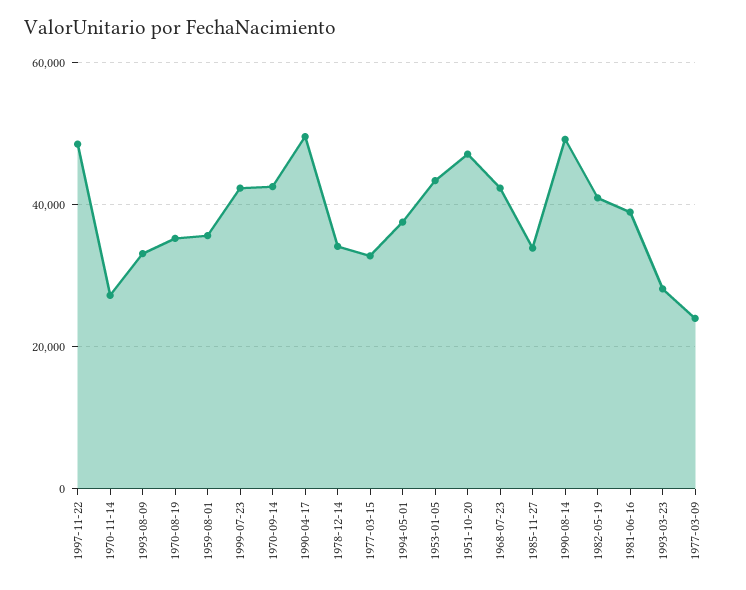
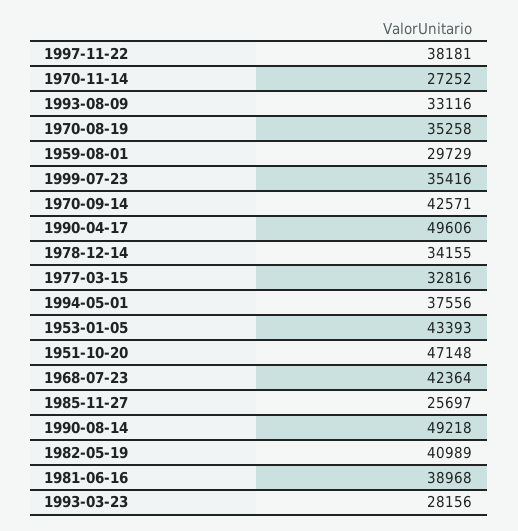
1997-11-22: 48000 -> 38181
1959-08-01: 36000 -> 29729
1999-07-23: 42000 -> 35416
1985-11-27: 34000 -> 25697
1977-03-09: 24000 -> none

